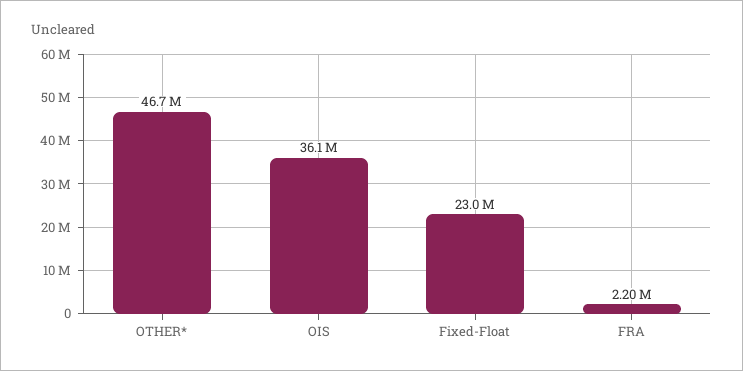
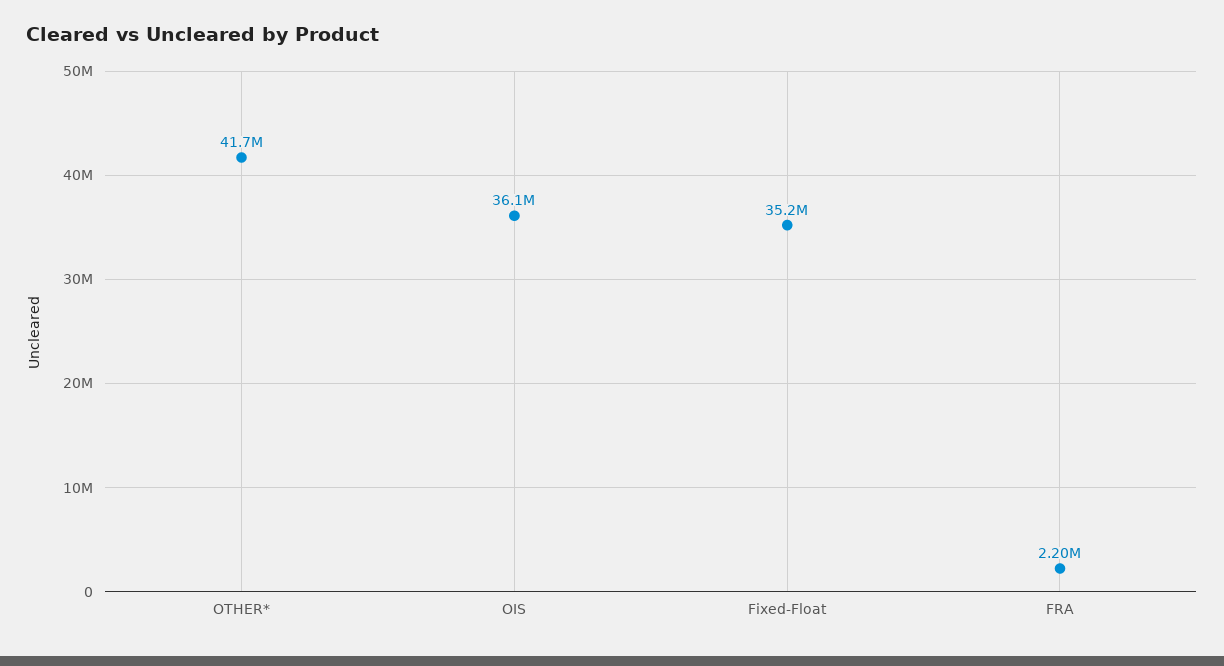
OTHER*: 46700000 -> 41700000
Fixed-Float: 23000000 -> 35200000

